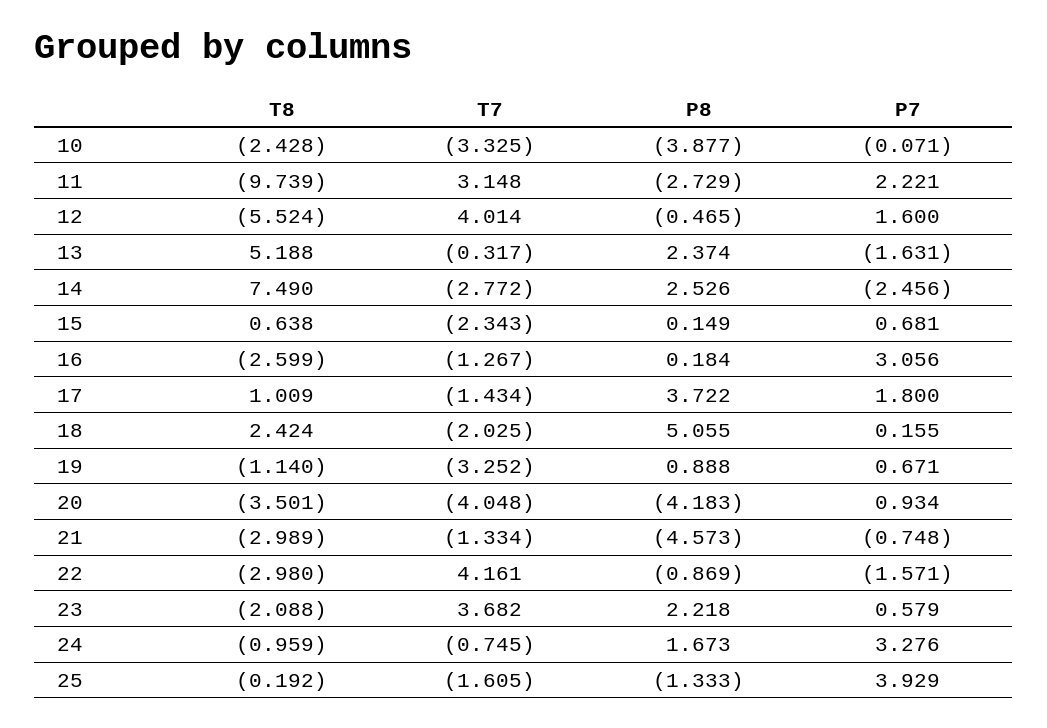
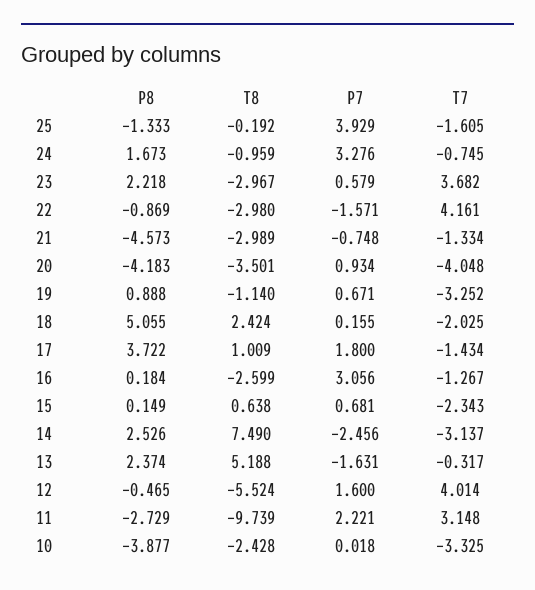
P7, 10: -0.071 -> 0.018
T7, 14: -2.772 -> -3.137
T8, 23: -2.088 -> -2.967

